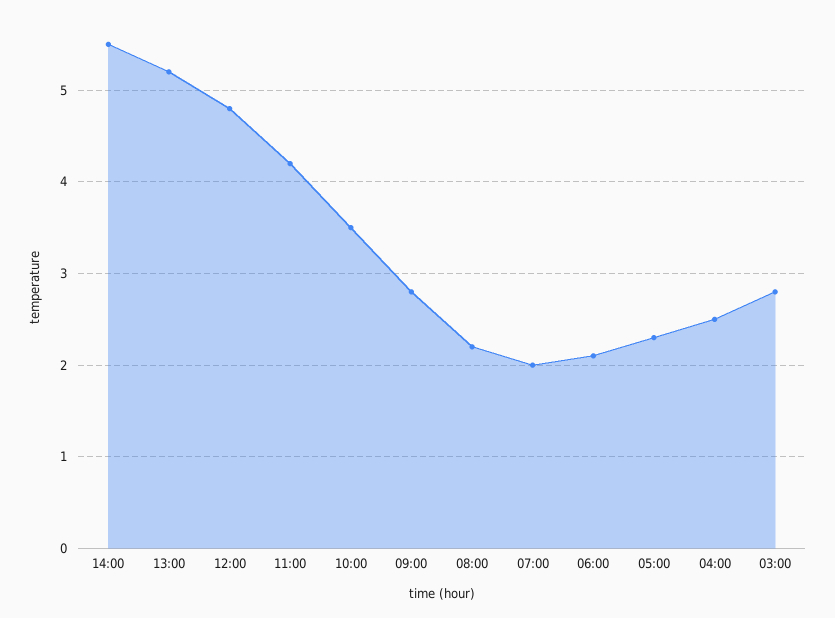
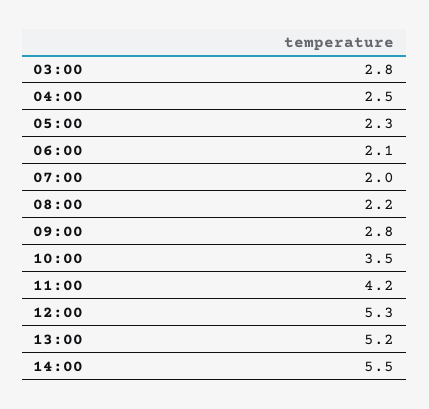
12:00: 4.8 -> 5.3

